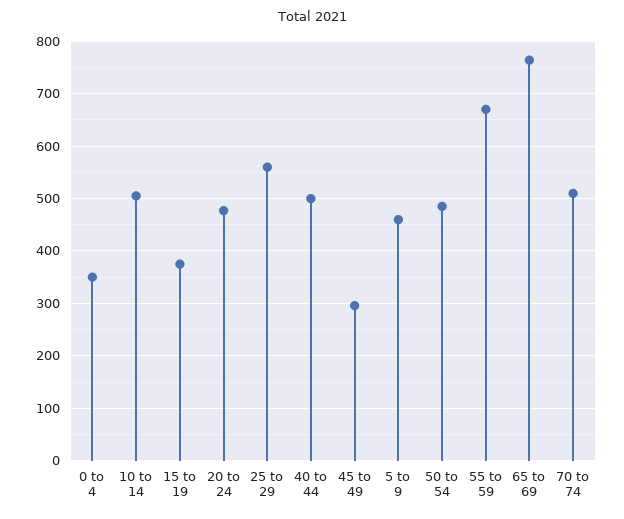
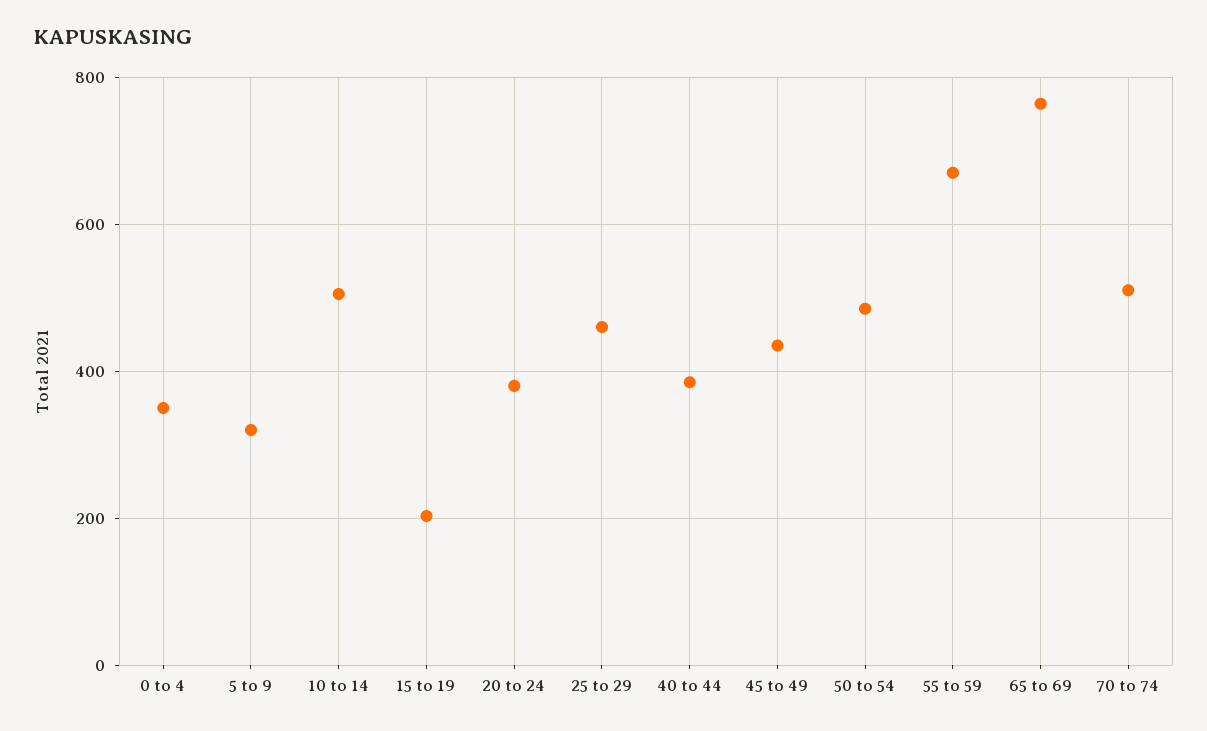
15 to 19: 380 -> 200
20 to 24: 480 -> 380
25 to 29: 560 -> 460
40 to 44: 500 -> 380
45 to 49: 300 -> 440
5 to 9: 460 -> 320

